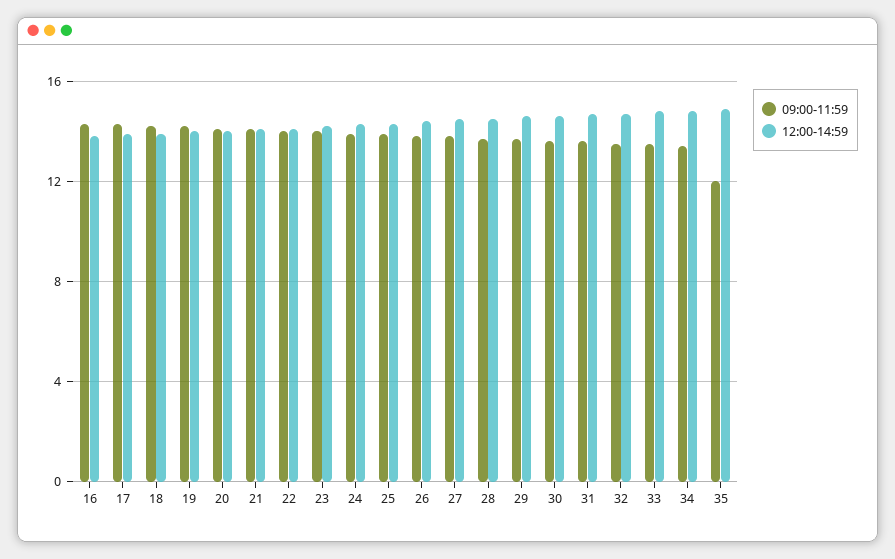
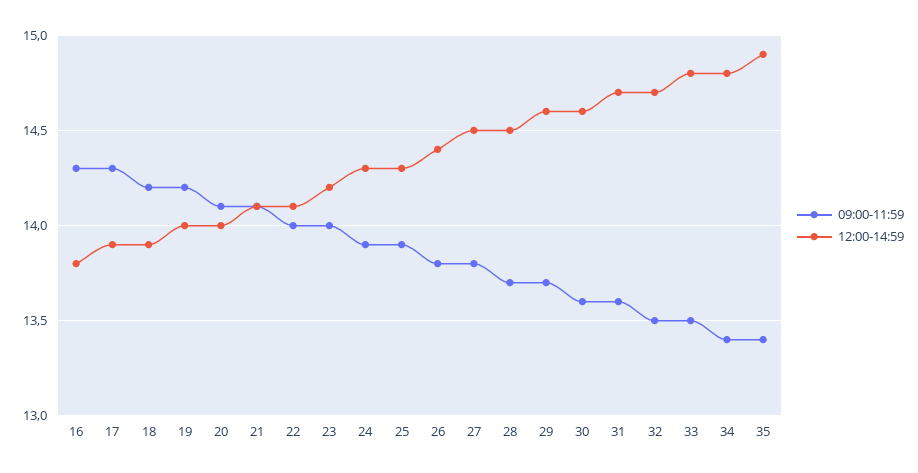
09:00-11:59, 35: 12 -> 13.4

